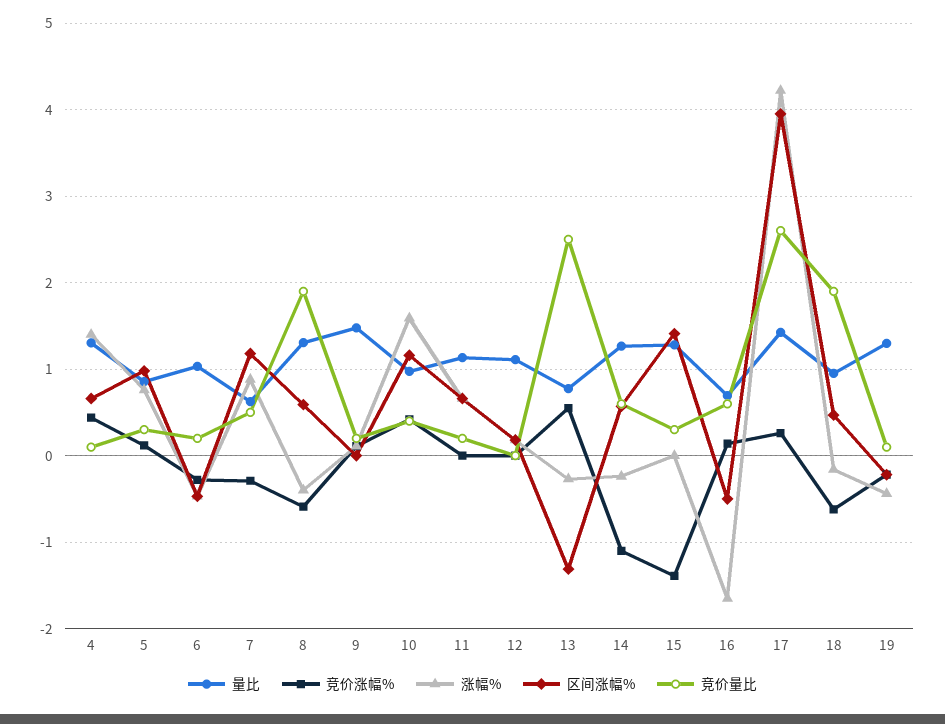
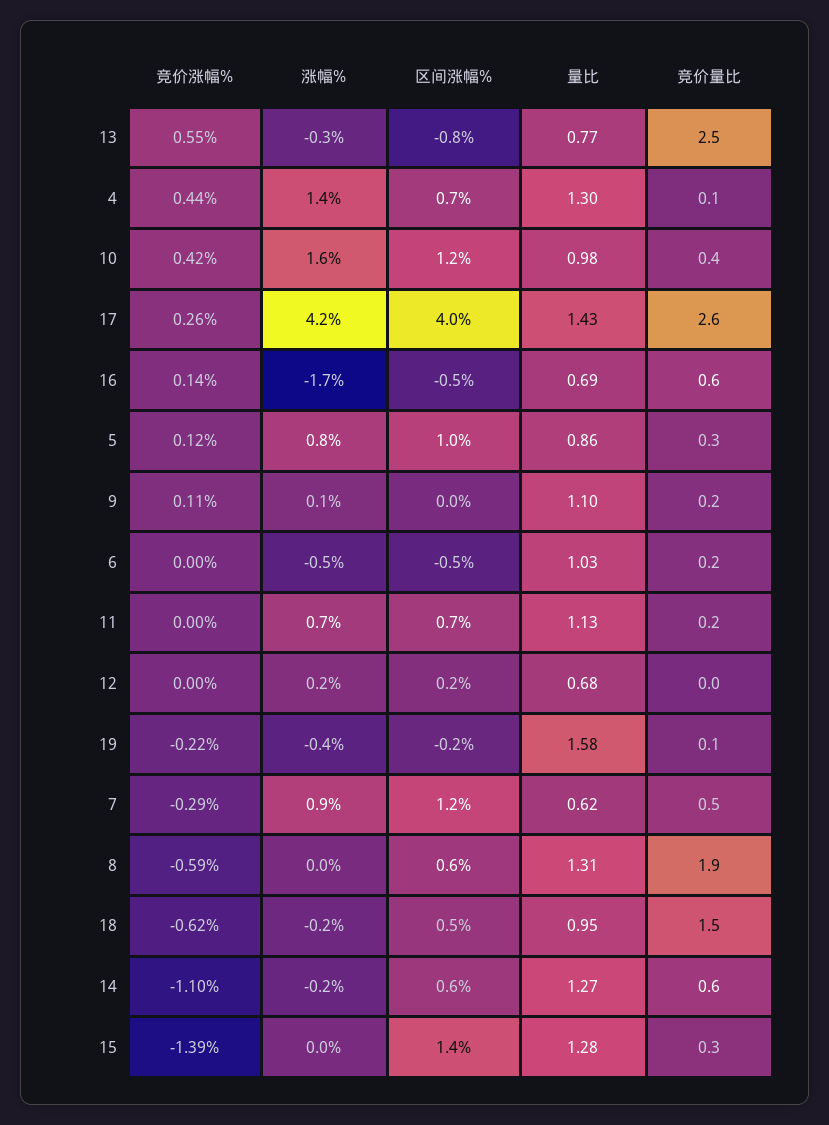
竞价涨幅%, 6: -0.3 -> 0
涨幅%, 8: -0.4 -> 0
量比, 9: 1.5 -> 1.1
量比, 12: 1.1 -> 0.68
区间涨幅%, 13: -1.3 -> -0.8
竞价量比, 18: 1.9 -> 1.5
量比, 19: 1.3 -> 1.58

